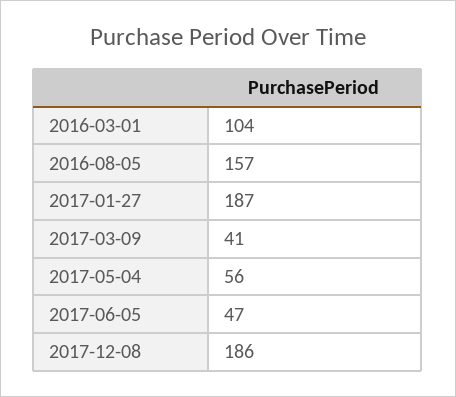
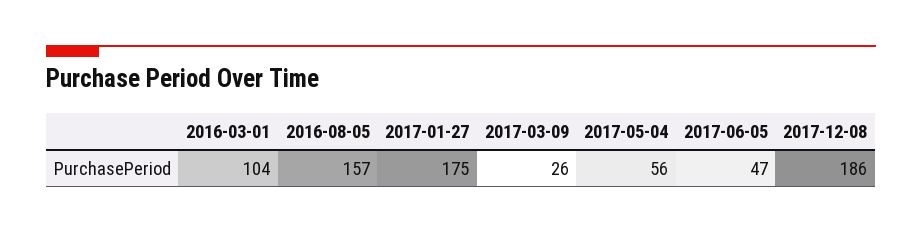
2017-01-27: 187 -> 175
2017-03-09: 41 -> 26

